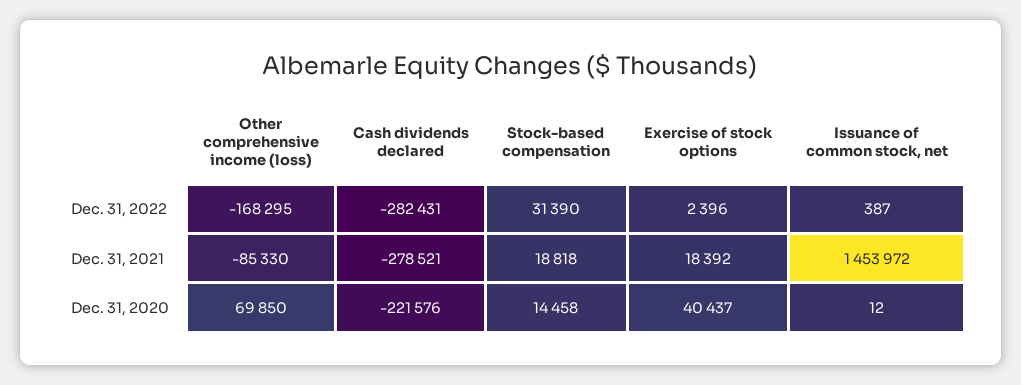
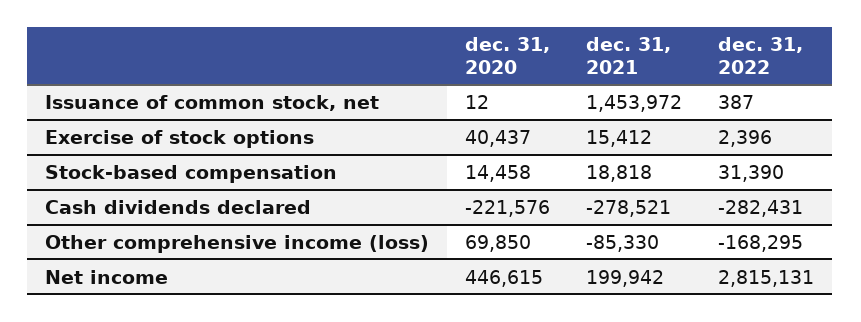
Exercise of stock options, Dec. 31, 2021: 18392 -> 15412
Net income, Dec. 31, 2020: none -> 446615
Net income, Dec. 31, 2021: none -> 199942
Net income, Dec. 31, 2022: none -> 2815131

